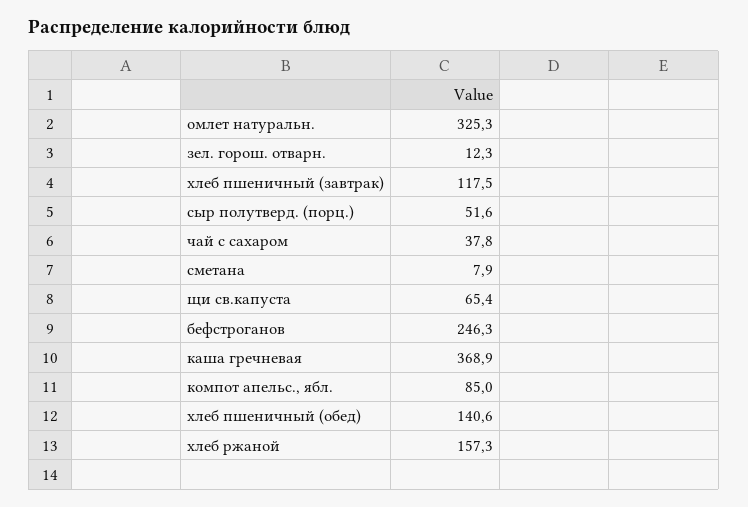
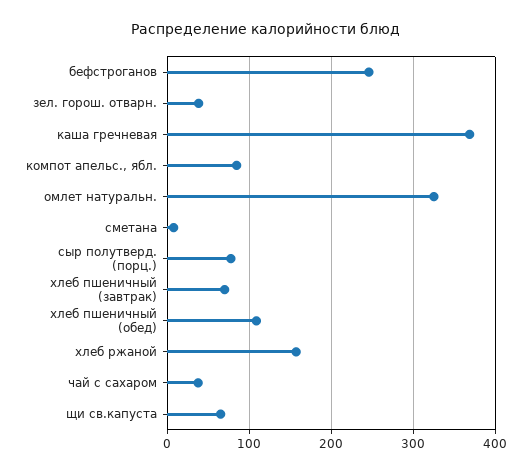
зел. горош. отварн.: 12.3 -> 40
хлеб пшеничный (завтрак): 117.5 -> 70
сыр полутверд. (порц.): 51.6 -> 80
хлеб пшеничный (обед): 140.6 -> 110

